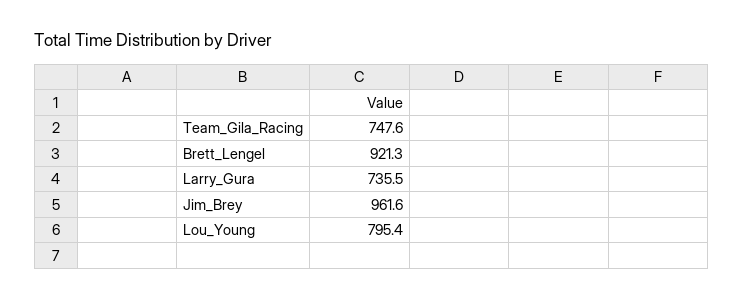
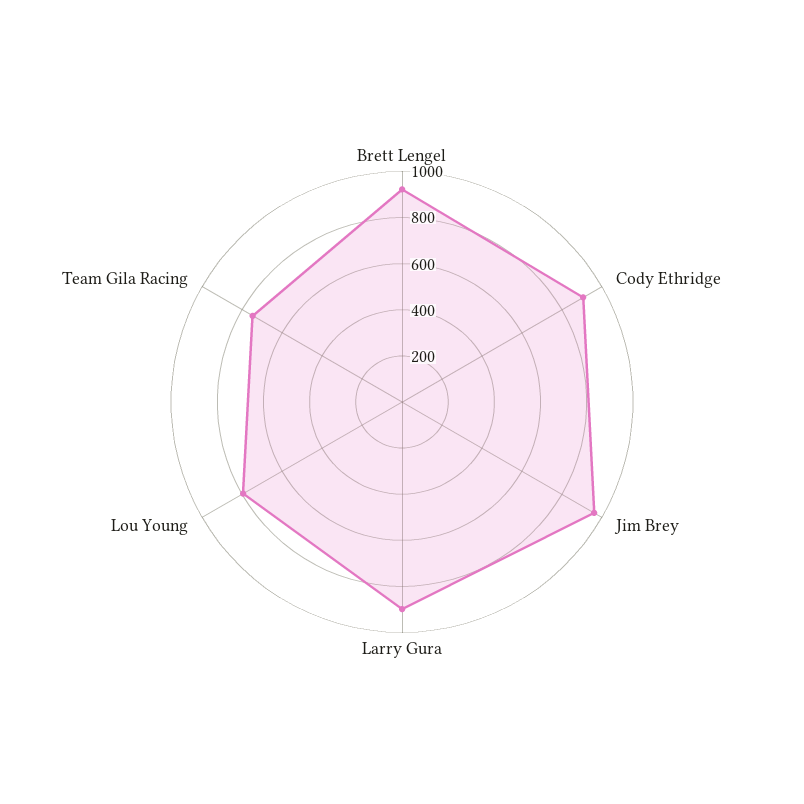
Larry_Gura: 735.5 -> 900
Cody Ethridge: none -> 900

